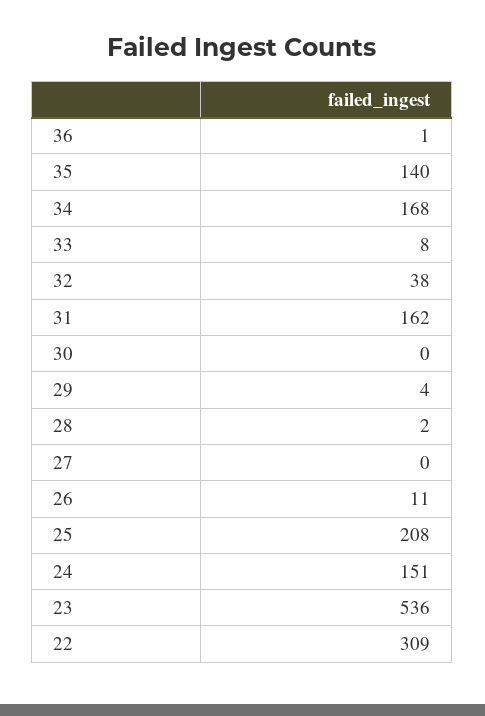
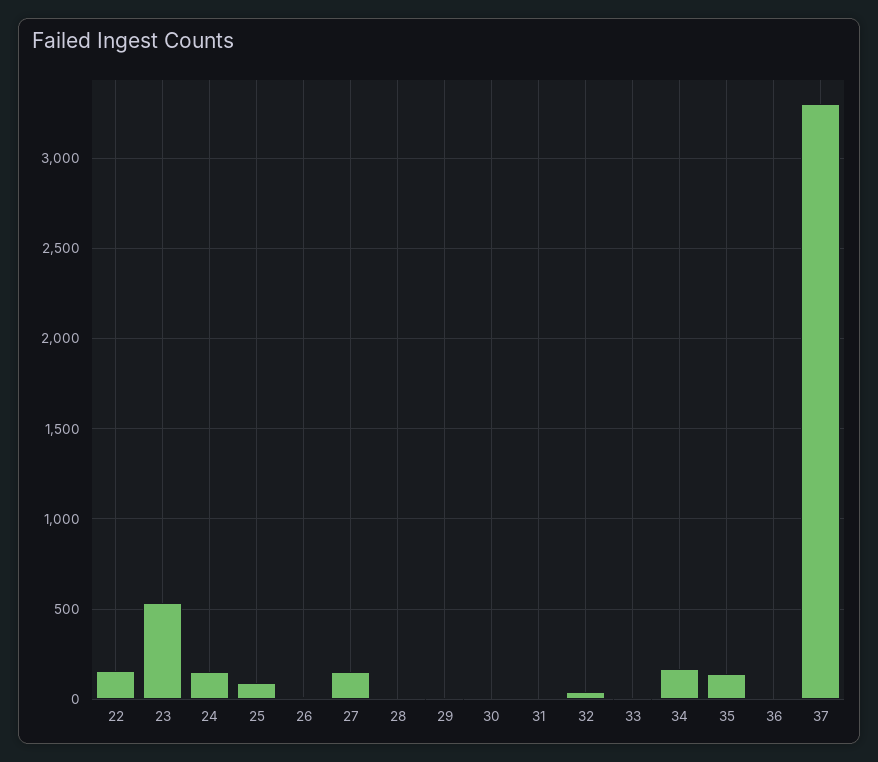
31: 162 -> 0
27: 0 -> 150
25: 208 -> 100
22: 309 -> 150
37: none -> 3300

